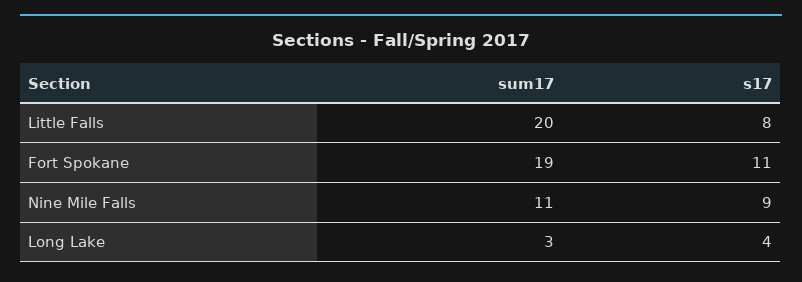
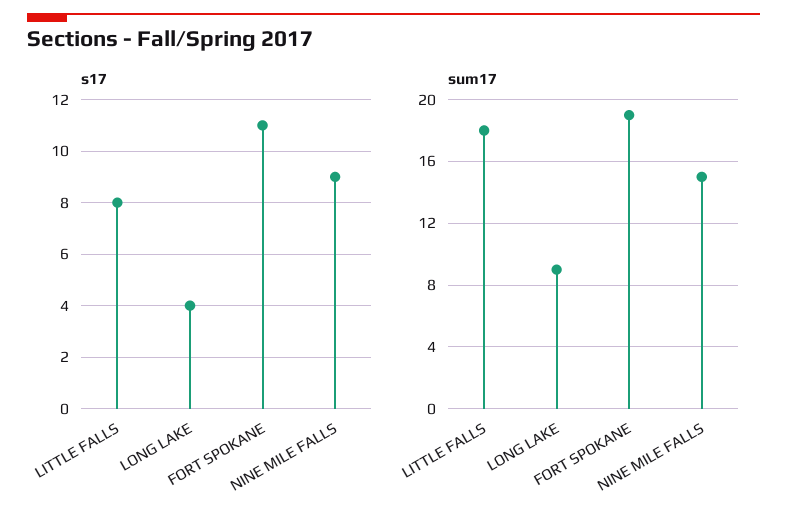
sum17, Little Falls: 20 -> 18
sum17, Nine Mile Falls: 11 -> 15
sum17, Long Lake: 3 -> 9

